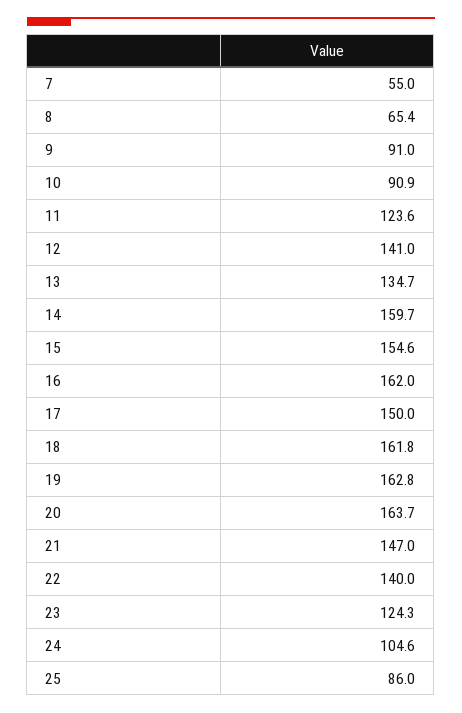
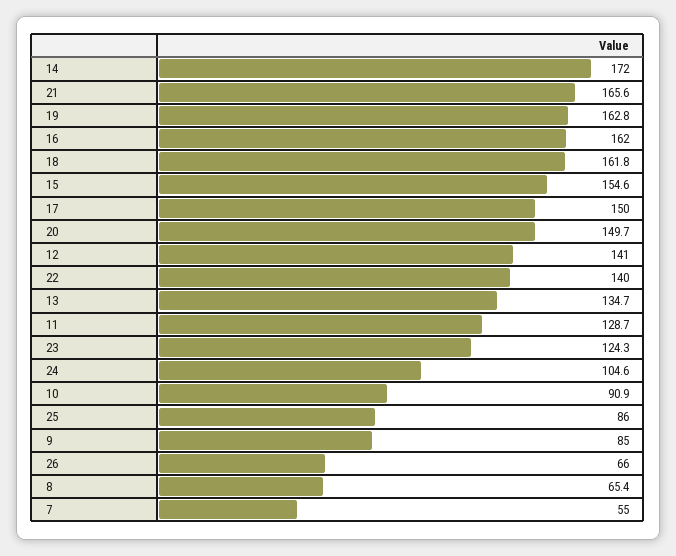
9: 91 -> 85
11: 123.6 -> 128.7
14: 159.7 -> 172
20: 163.7 -> 149.7
21: 147 -> 165.6
26: none -> 66

